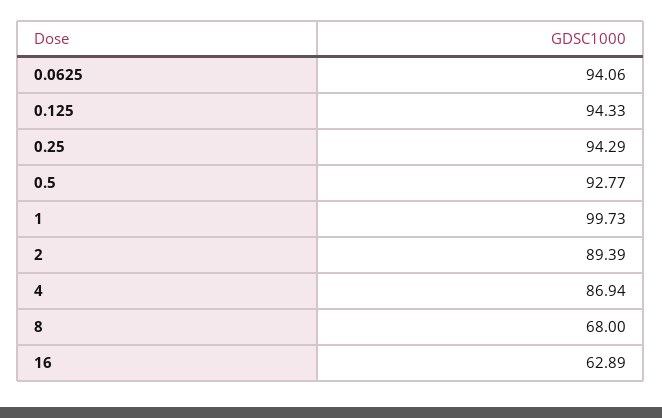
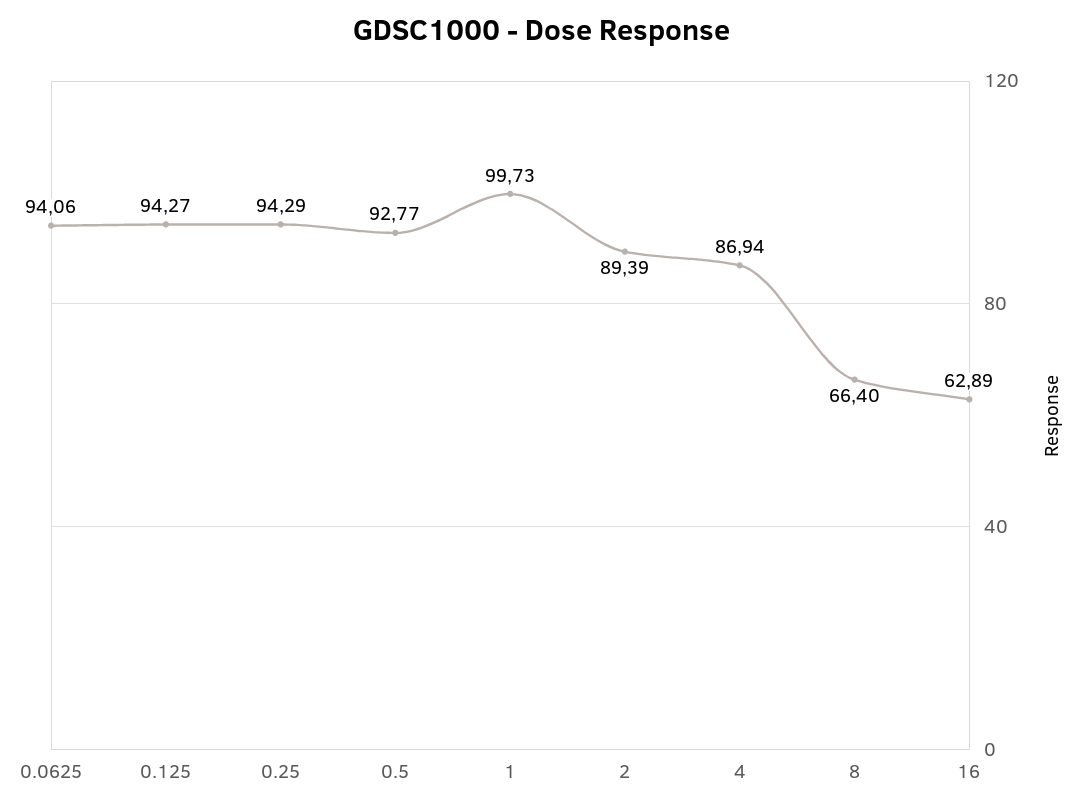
0.125: 94.33 -> 94.27
8: 68 -> 66.4

